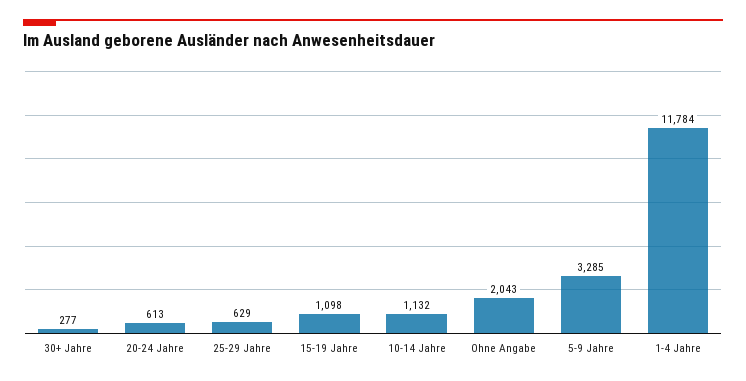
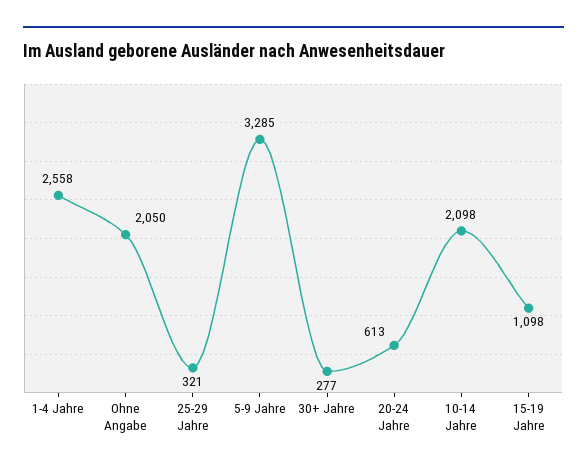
25-29 Jahre: 629 -> 321
10-14 Jahre: 1132 -> 2098
Ohne Angabe: 2043 -> 2050
1-4 Jahre: 11784 -> 2558

